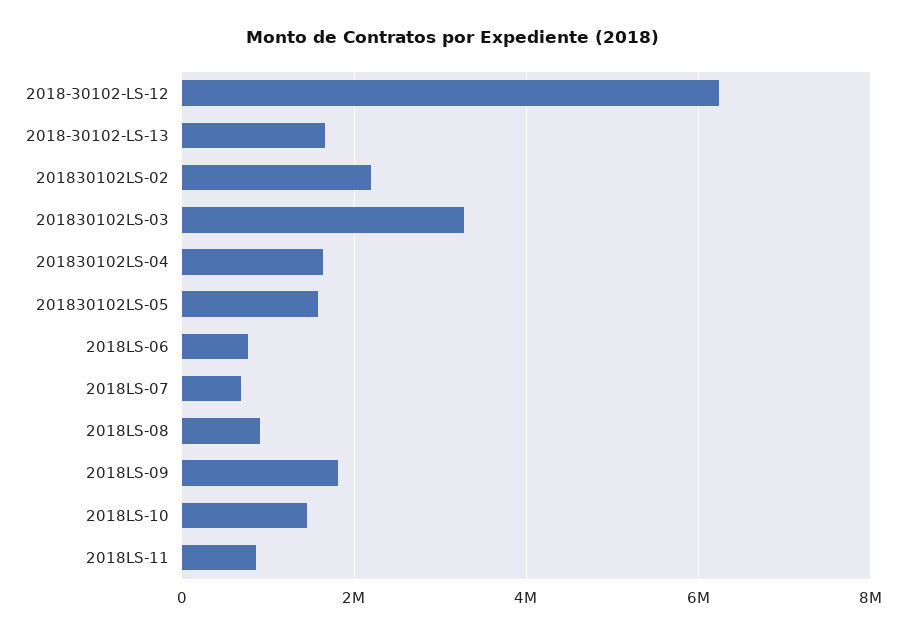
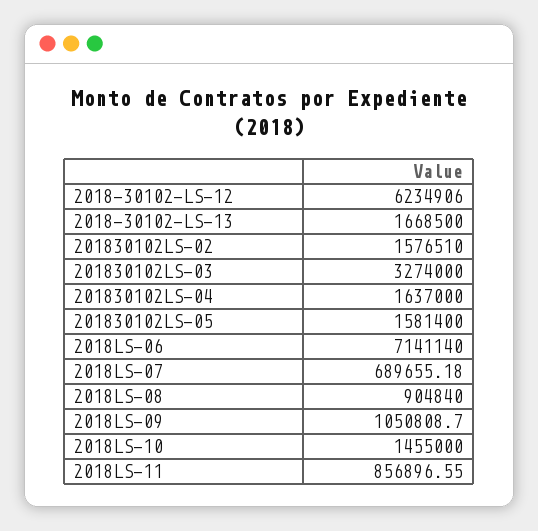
201830102LS-02: 2200000 -> 1576510
2018LS-06: 800000 -> 7141140
2018LS-09: 1800000 -> 1050808.7

